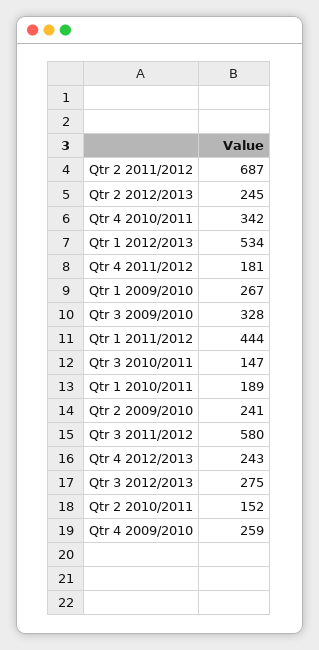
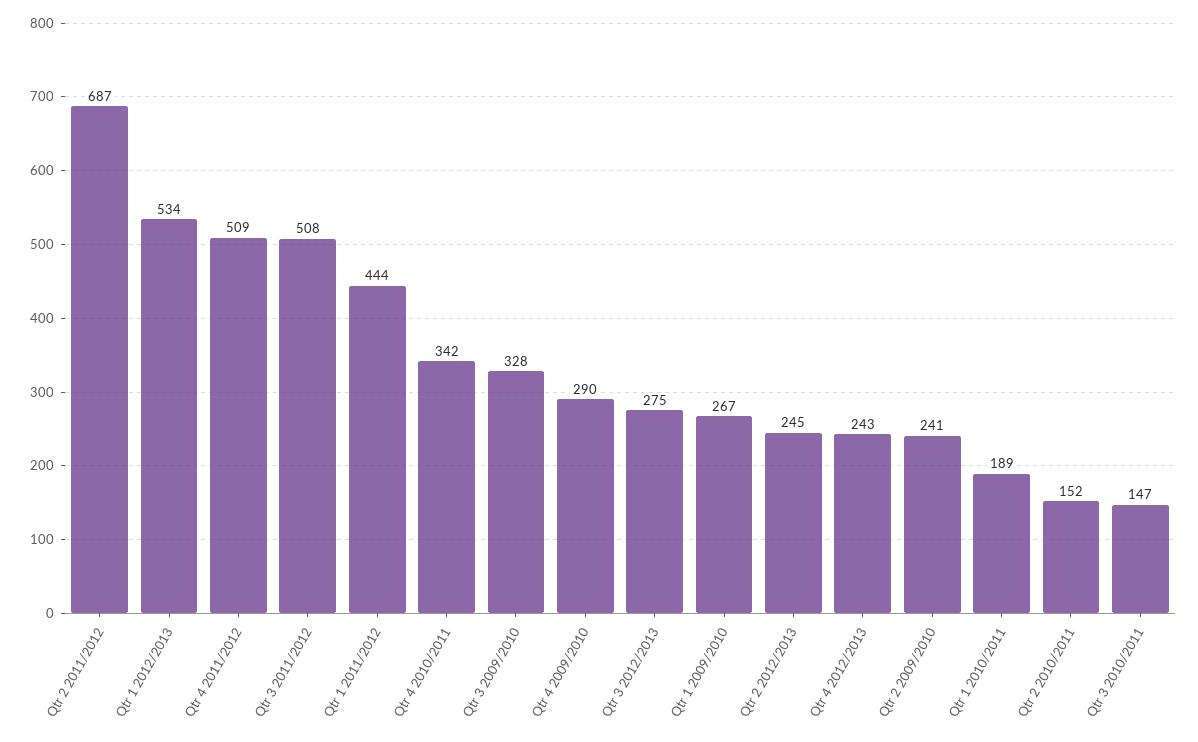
Qtr 4 2011/2012: 181 -> 509
Qtr 3 2011/2012: 580 -> 508
Qtr 4 2009/2010: 259 -> 290

